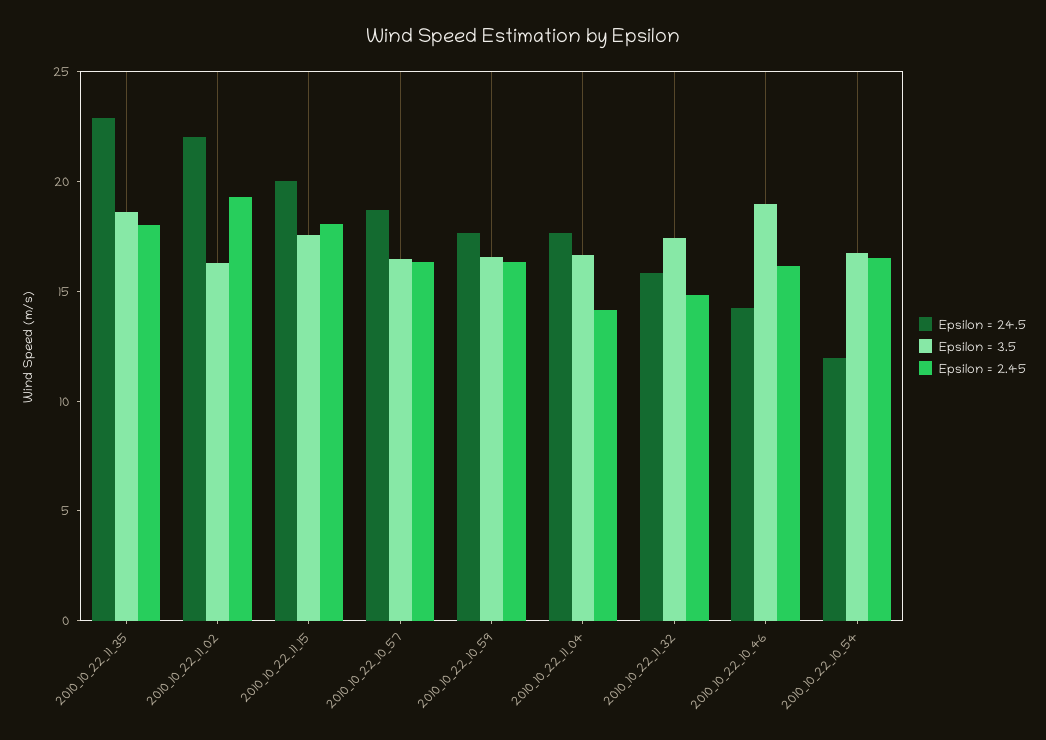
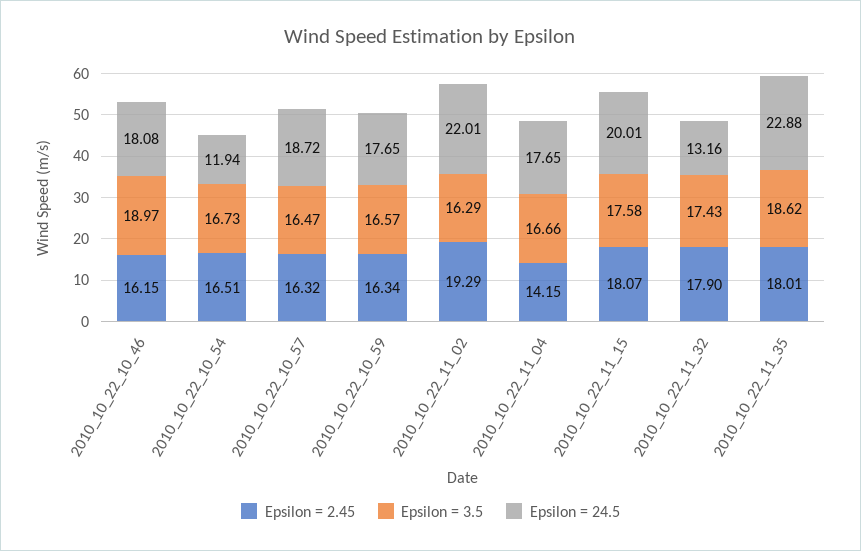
Epsilon = 24.5, 2010_10_22_11_32: 16 -> 13.16
Epsilon = 2.45, 2010_10_22_11_32: 15 -> 17.9
Epsilon = 24.5, 2010_10_22_10_46: 14 -> 18.08

